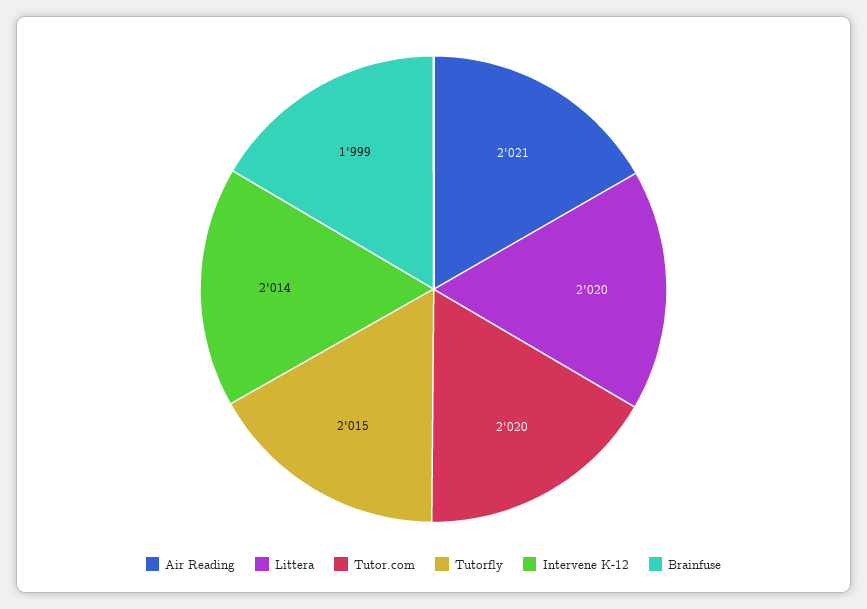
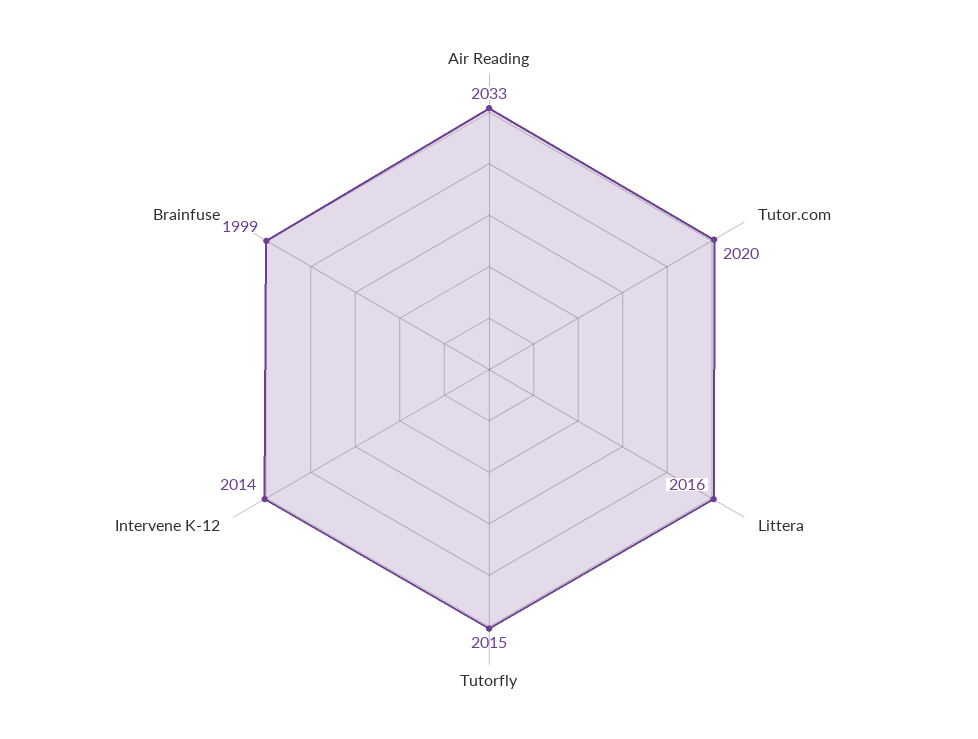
Air Reading: 2021 -> 2033
Littera: 2020 -> 2016

